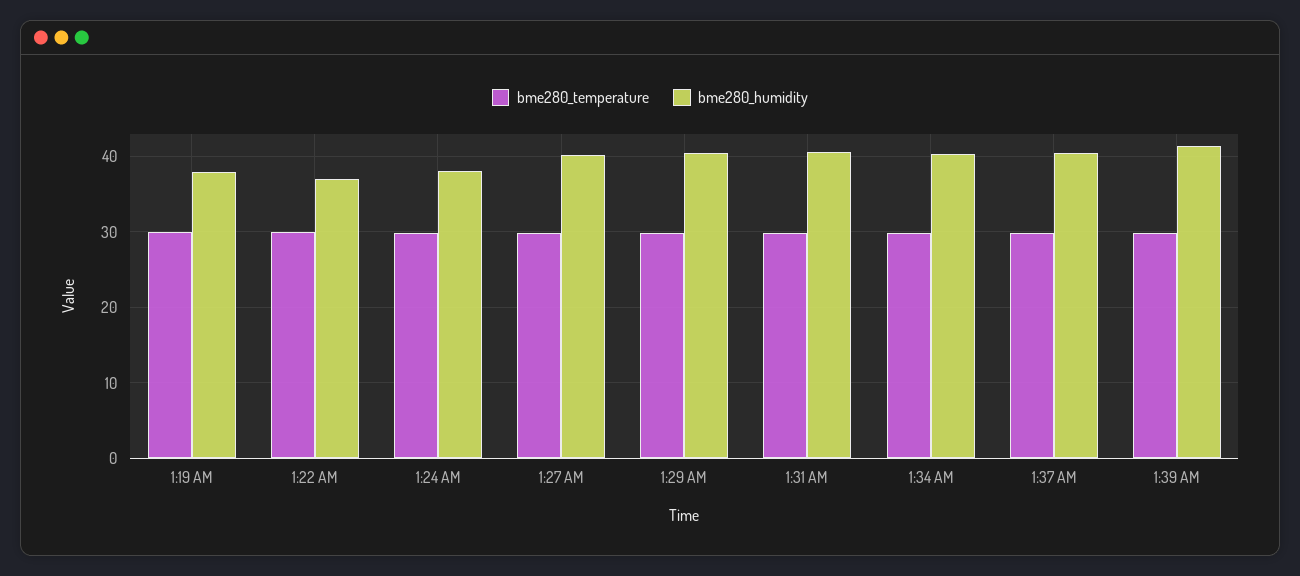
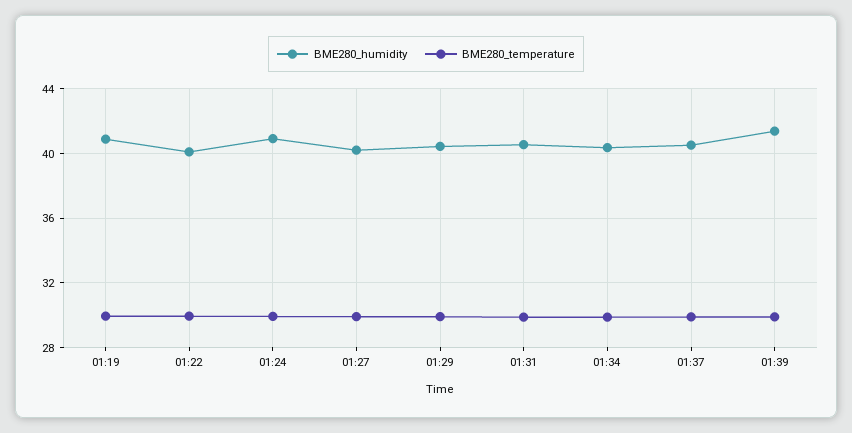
bme280_humidity, 1:19 AM: 38 -> 41
bme280_humidity, 1:22 AM: 37 -> 40
bme280_humidity, 1:24 AM: 38 -> 41

